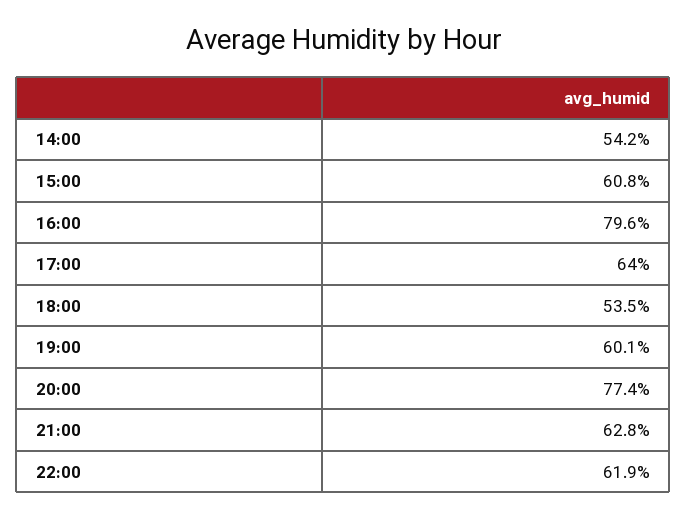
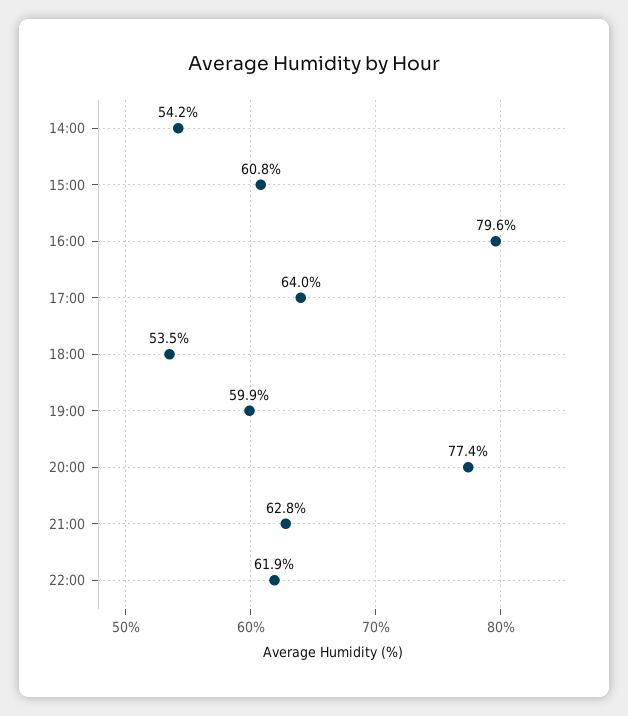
19:00: 60.1 -> 59.9

